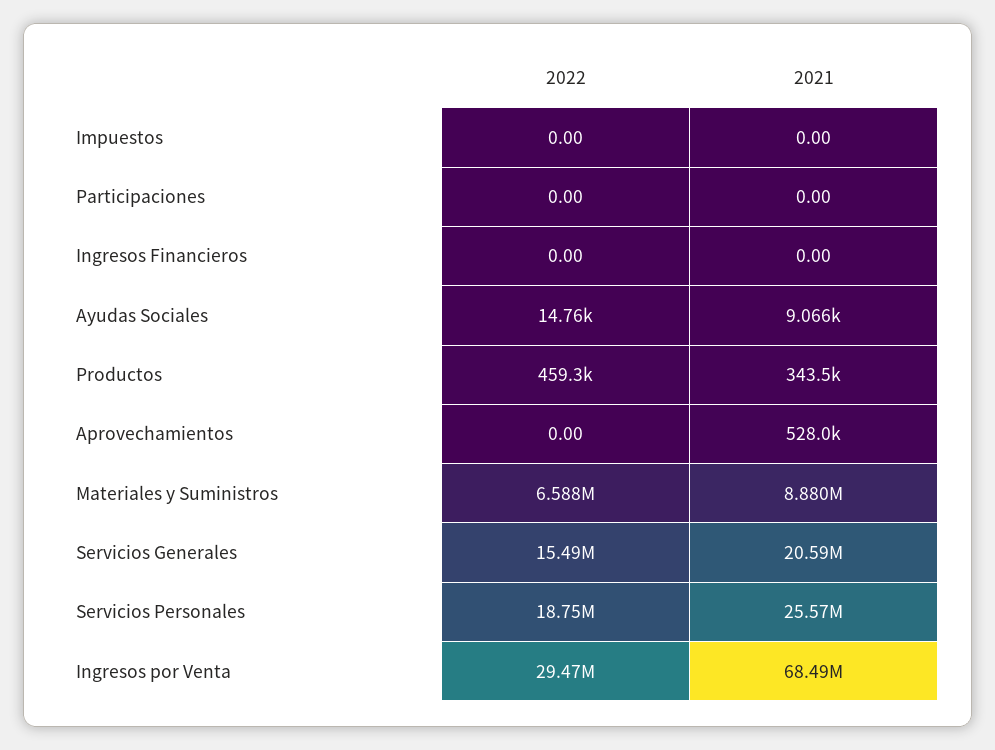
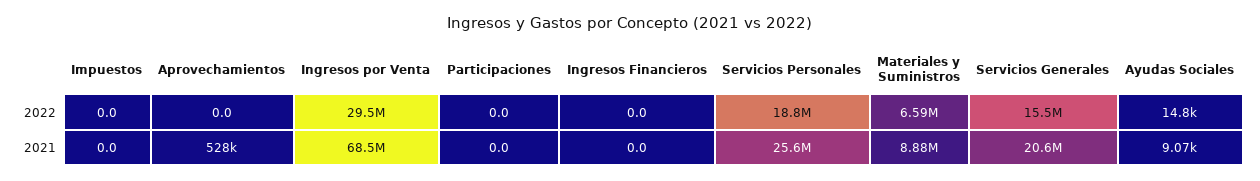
2022, Productos: 459300 -> none
2021, Productos: 343500 -> none

